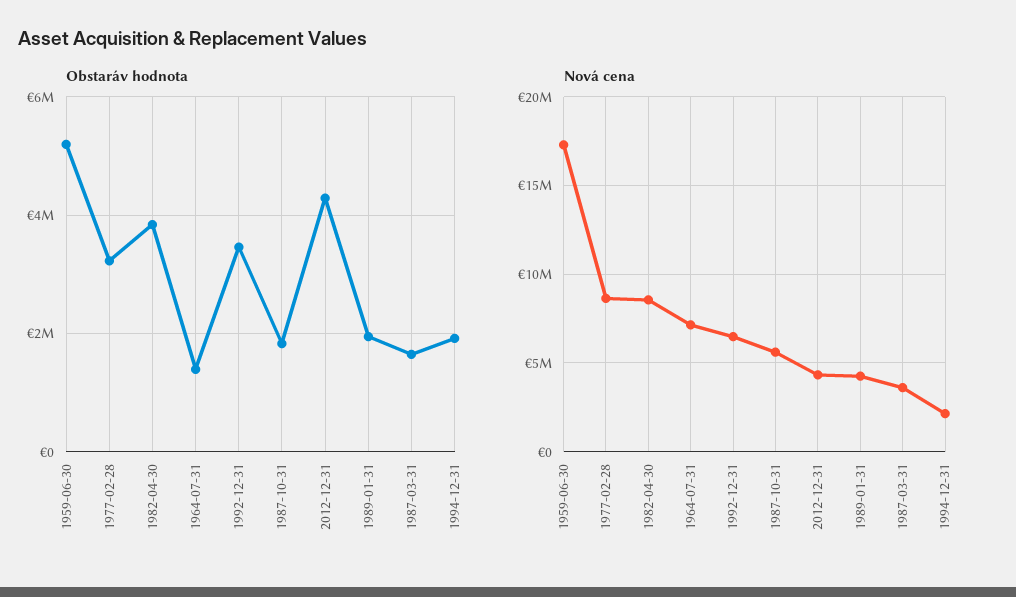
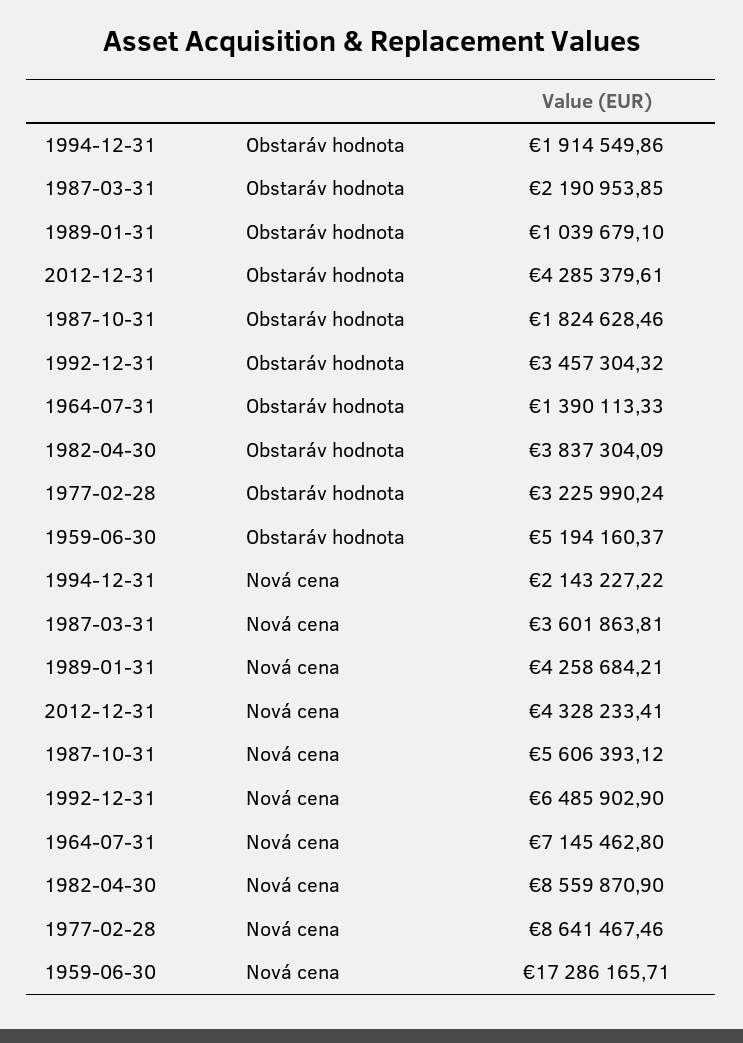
Obstaráv hodnota, 1989-01-31: 2000000 -> 1039679.1
Obstaráv hodnota, 1987-03-31: 1600000 -> 2190953.85

